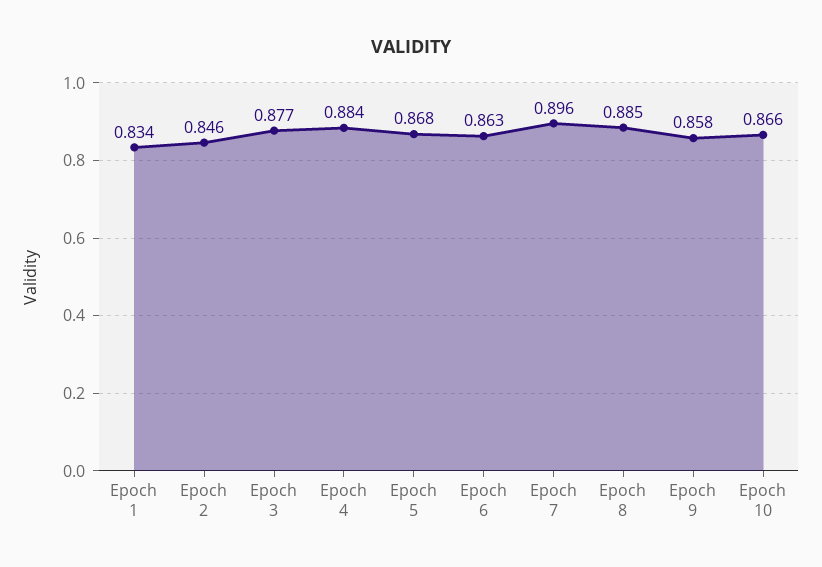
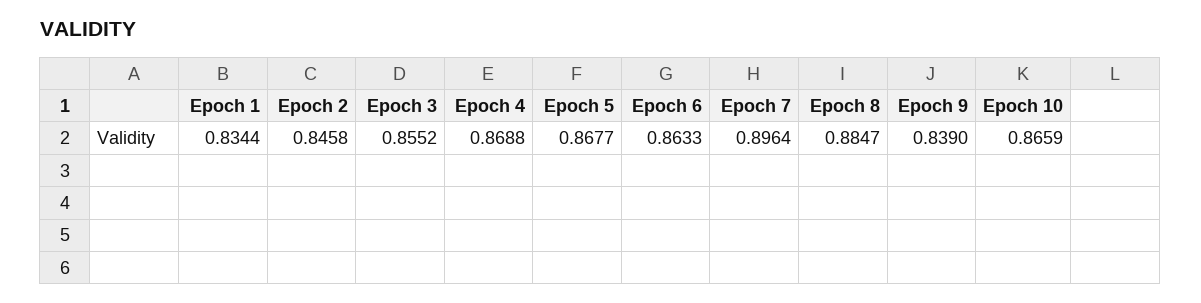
Epoch 3: 0.877 -> 0.8552
Epoch 4: 0.884 -> 0.8688
Epoch 9: 0.858 -> 0.839

